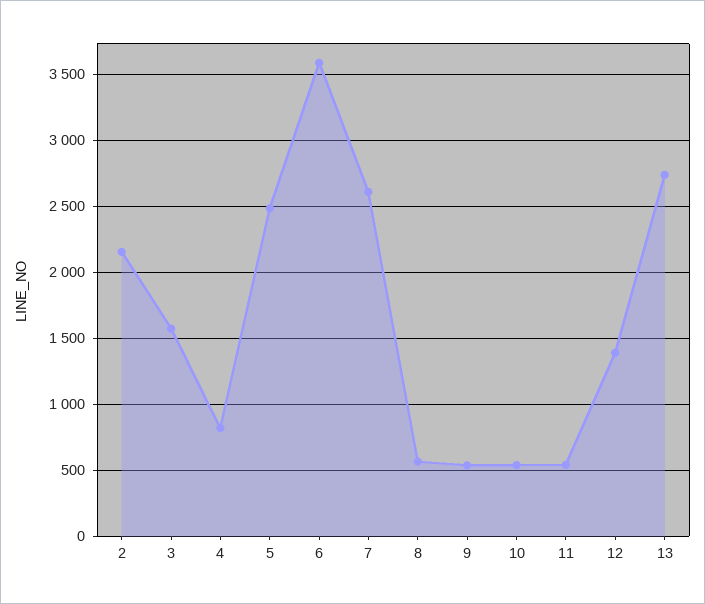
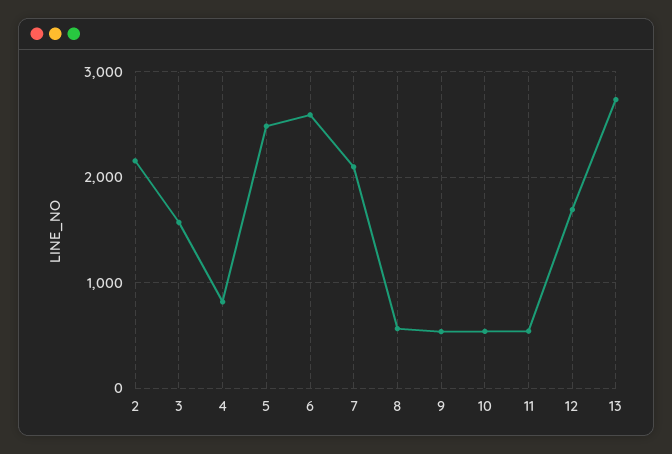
6: 3600 -> 2600
7: 2600 -> 2100
12: 1400 -> 1700

